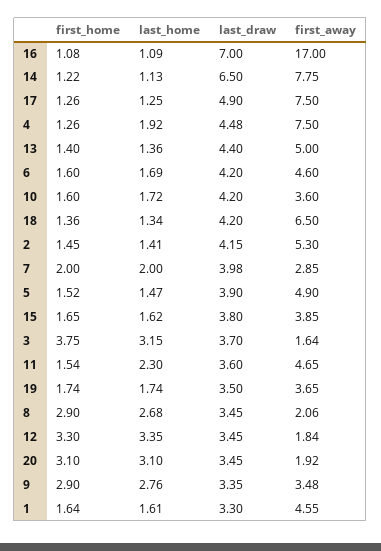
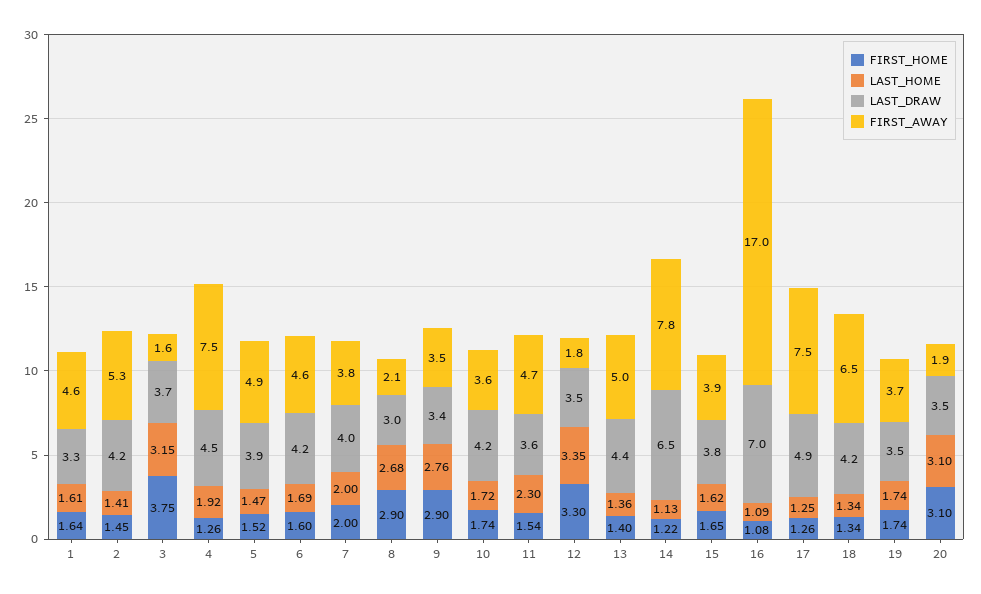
first_home, 10: 1.6 -> 1.74
first_home, 18: 1.36 -> 1.34
first_away, 7: 2.85 -> 3.8
last_draw, 8: 3.45 -> 3

